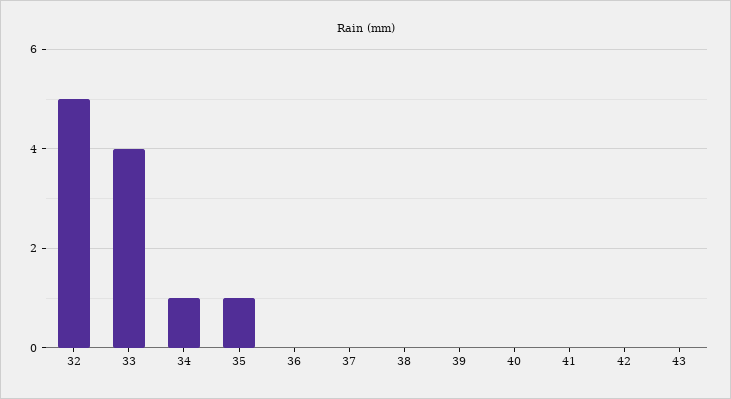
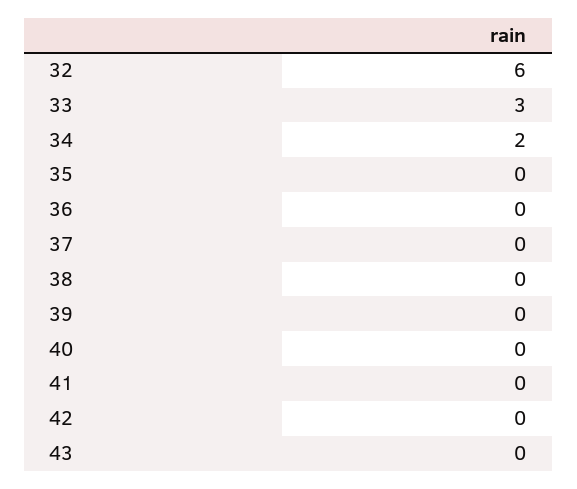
32: 5 -> 6
33: 4 -> 3
34: 1 -> 2
35: 1 -> 0

